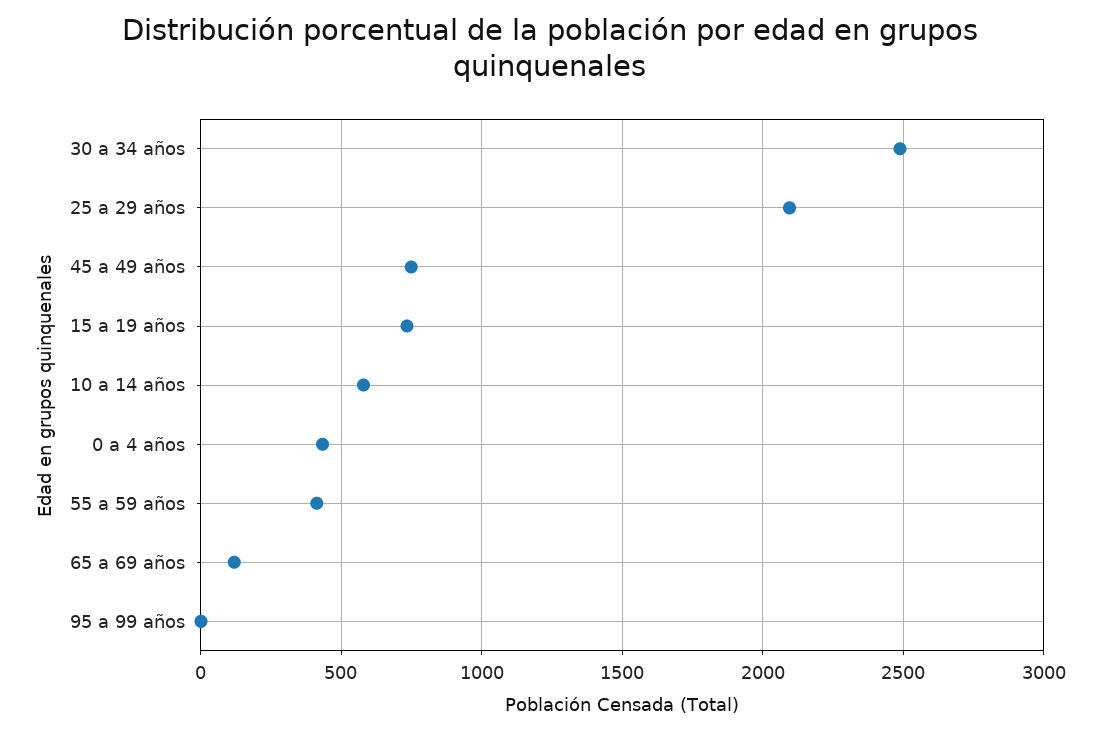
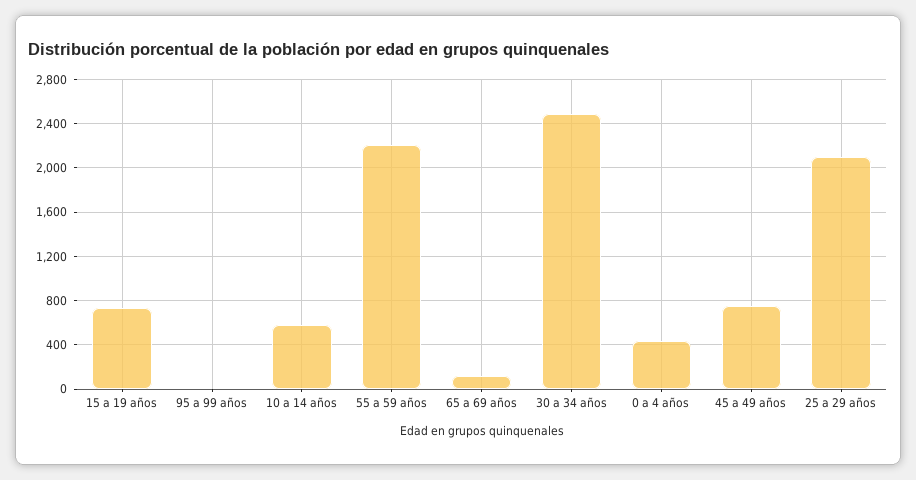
55 a 59 años: 400 -> 2200

